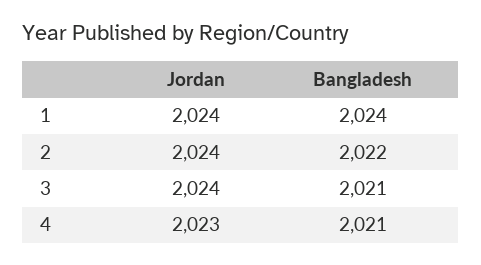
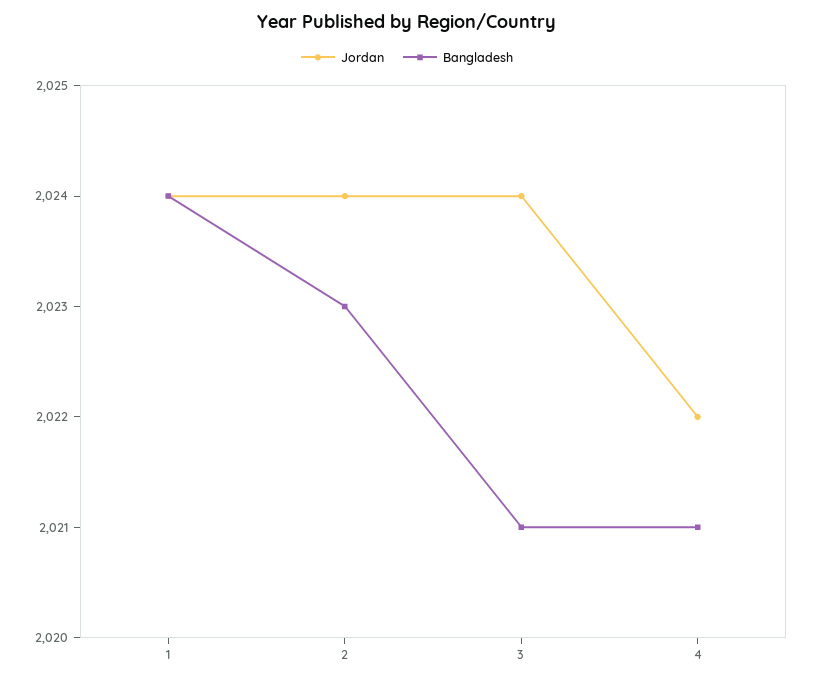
Bangladesh, 2: 2022 -> 2023
Jordan, 4: 2023 -> 2022

